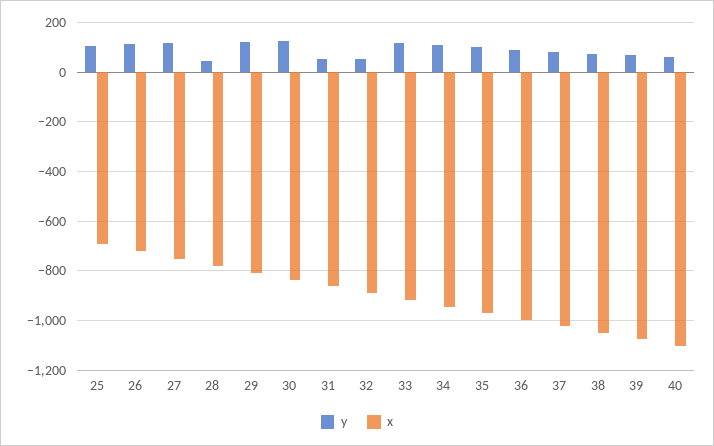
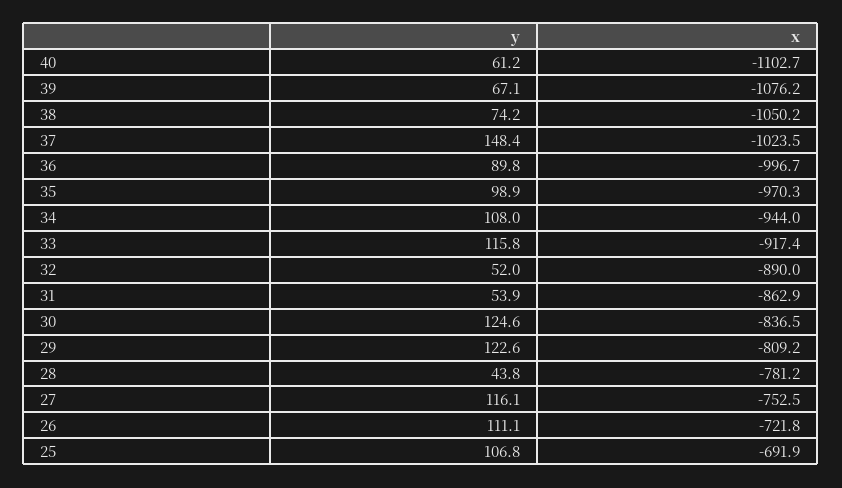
y, 37: 75 -> 148.4

